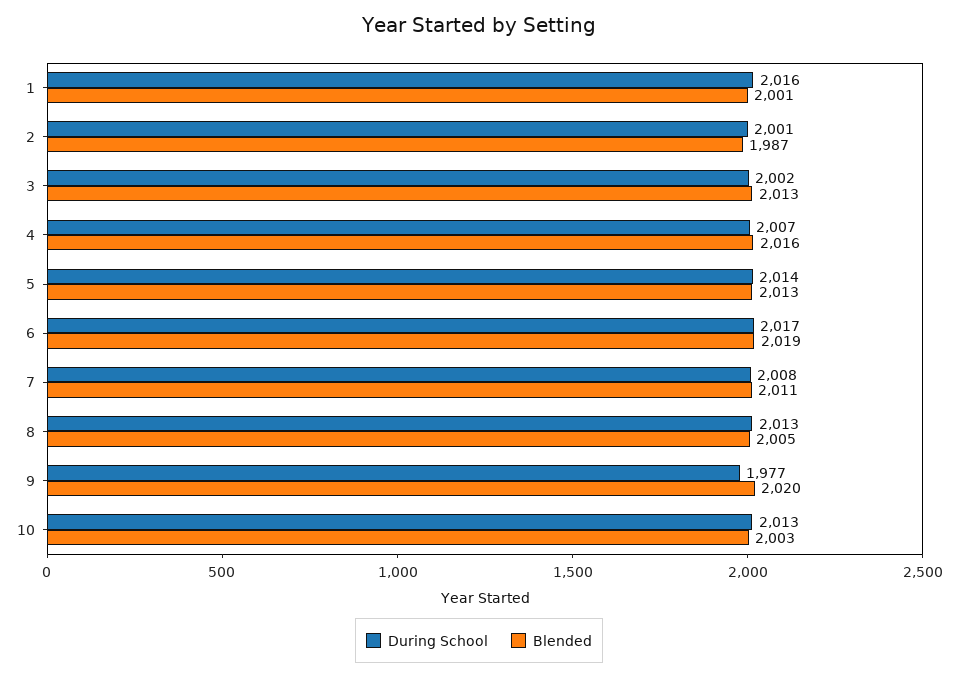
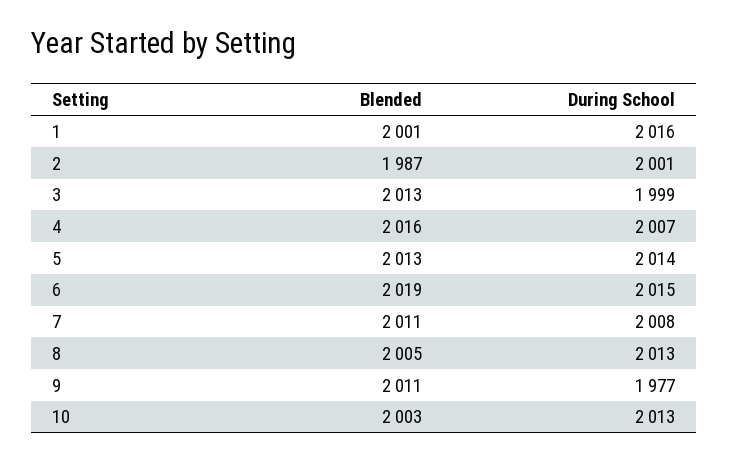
During School, 3: 2002 -> 1999
During School, 6: 2017 -> 2015
Blended, 9: 2020 -> 2011

